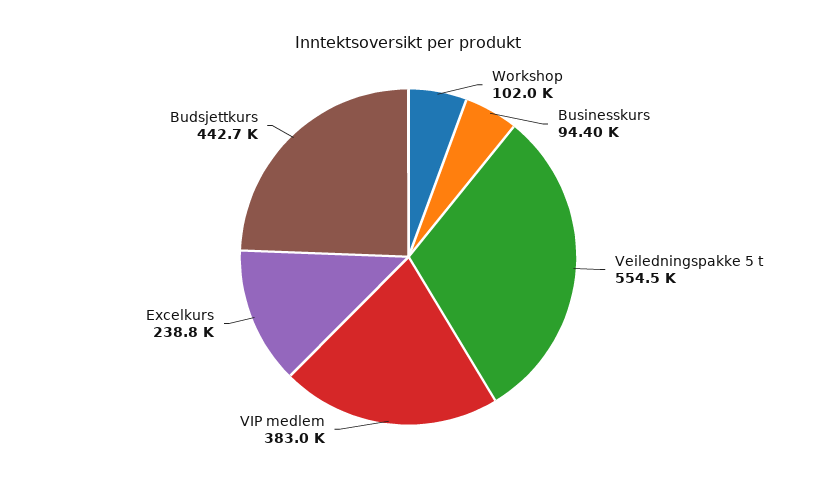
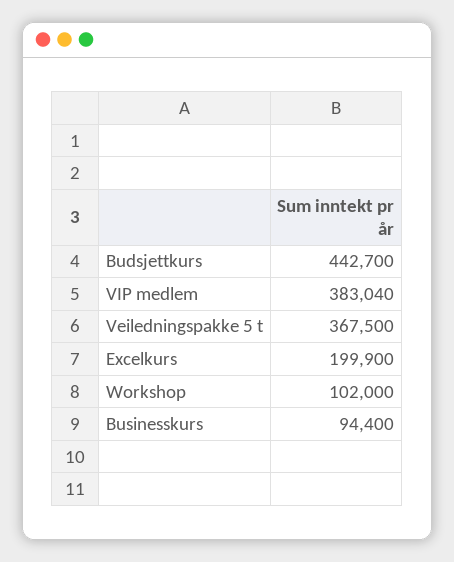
Veiledningspakke 5 t: 554500 -> 367500
Excelkurs: 238800 -> 199900

